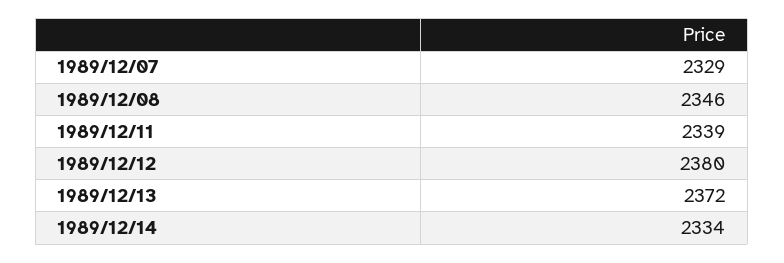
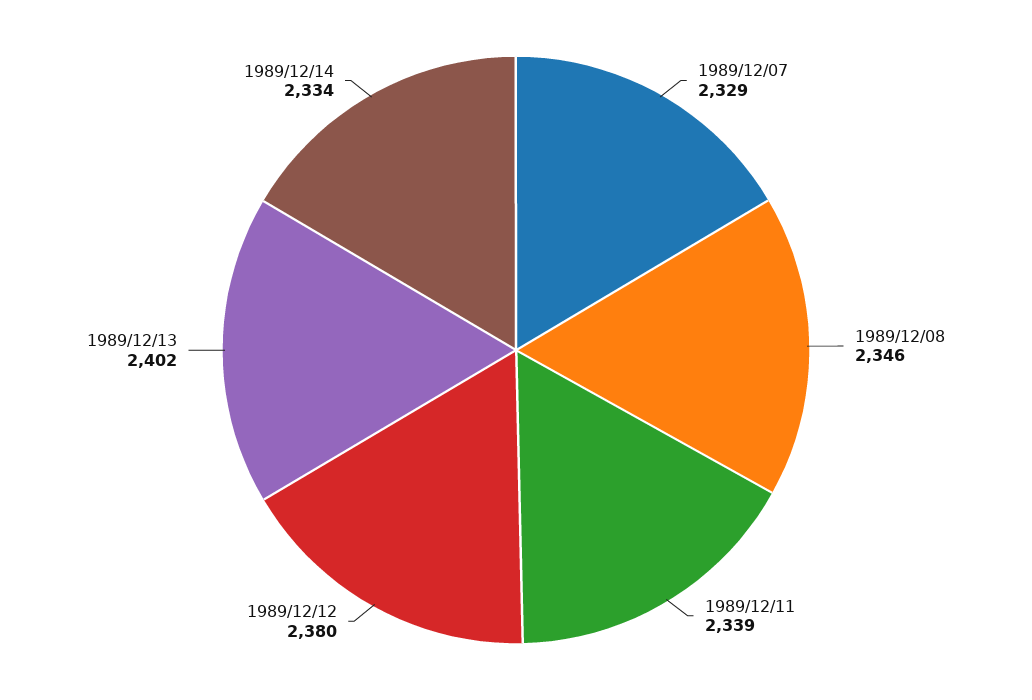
1989/12/13: 2372 -> 2402

